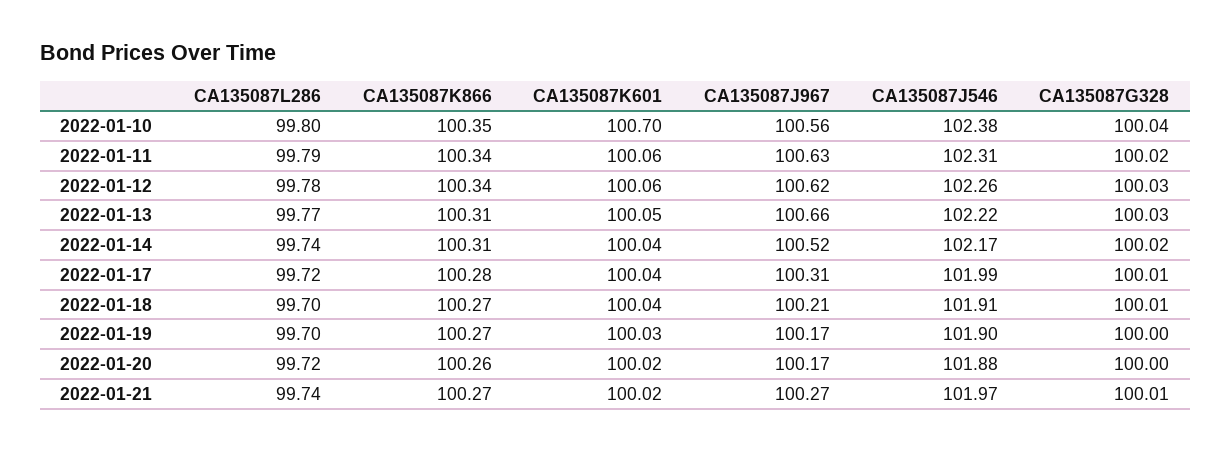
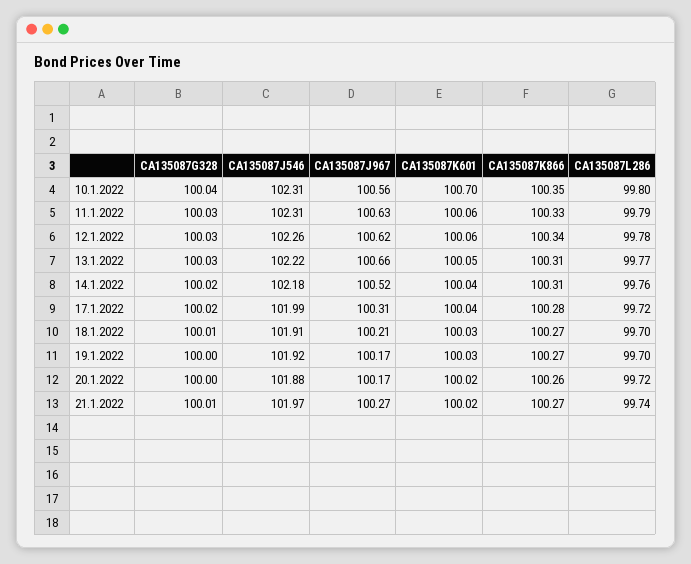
CA135087J546, 2022-01-10: 102.38 -> 102.31
CA135087K866, 2022-01-11: 100.34 -> 100.33
CA135087G328, 2022-01-11: 100.02 -> 100.03
CA135087L286, 2022-01-14: 99.74 -> 99.76
CA135087J546, 2022-01-14: 102.17 -> 102.18
CA135087G328, 2022-01-17: 100.01 -> 100.02
CA135087K601, 2022-01-18: 100.04 -> 100.03
CA135087J546, 2022-01-19: 101.9 -> 101.92

